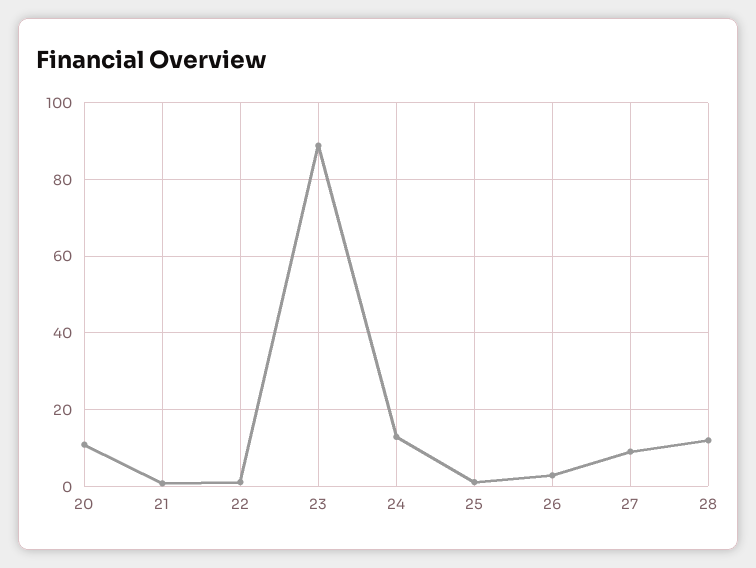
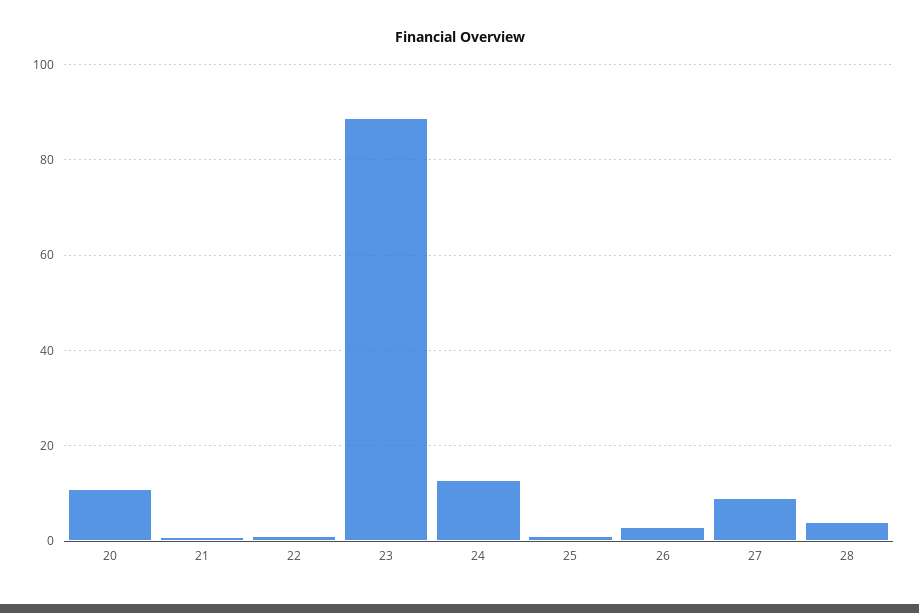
28: 12 -> 4

